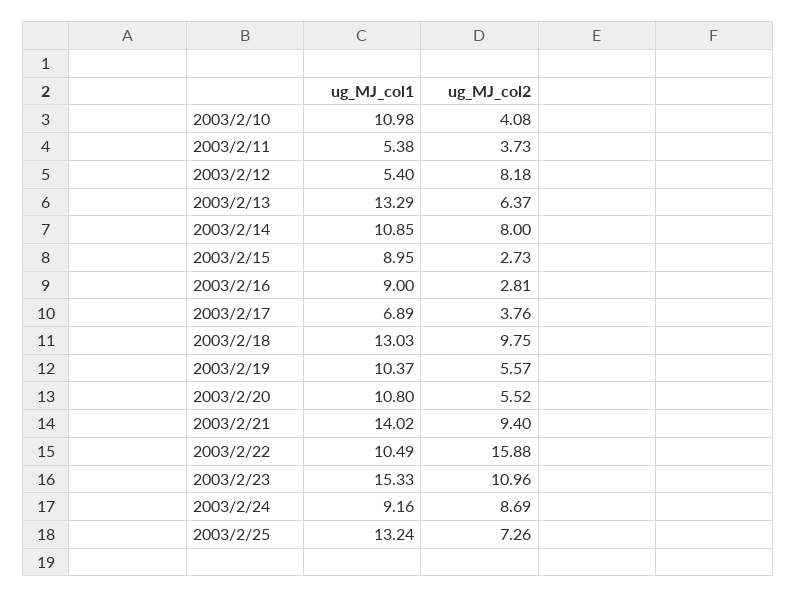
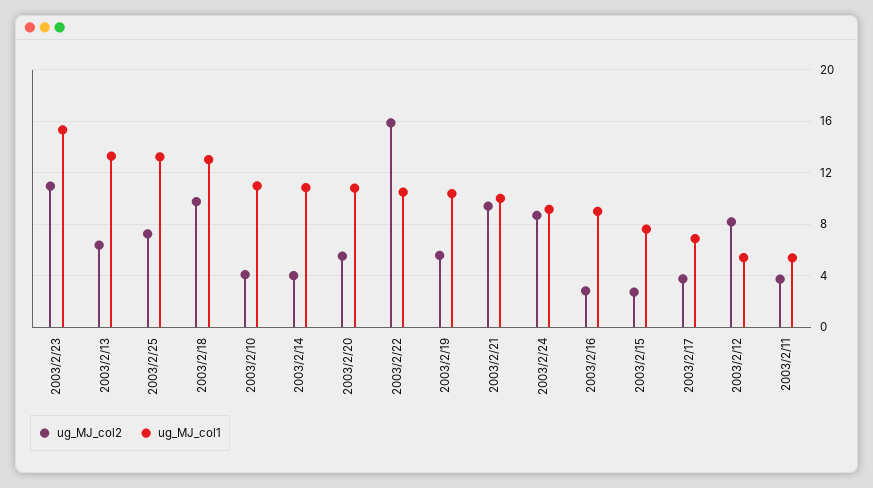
ug_MJ_col2, 2003/2/14: 8 -> 4
ug_MJ_col1, 2003/2/15: 8.95 -> 7.5
ug_MJ_col1, 2003/2/21: 14.02 -> 10

